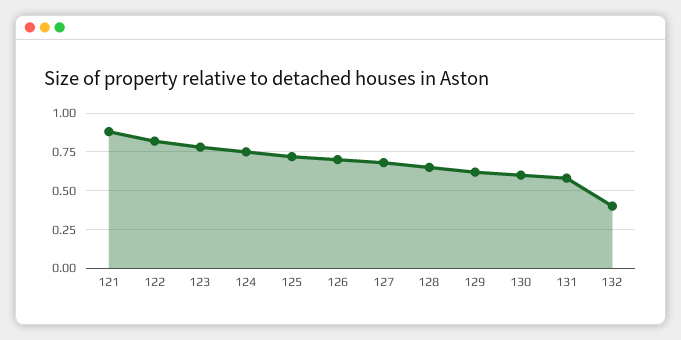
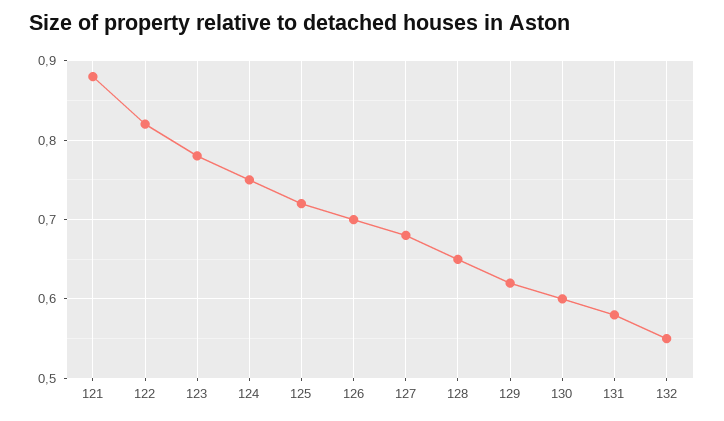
132: 0.4 -> 0.55

